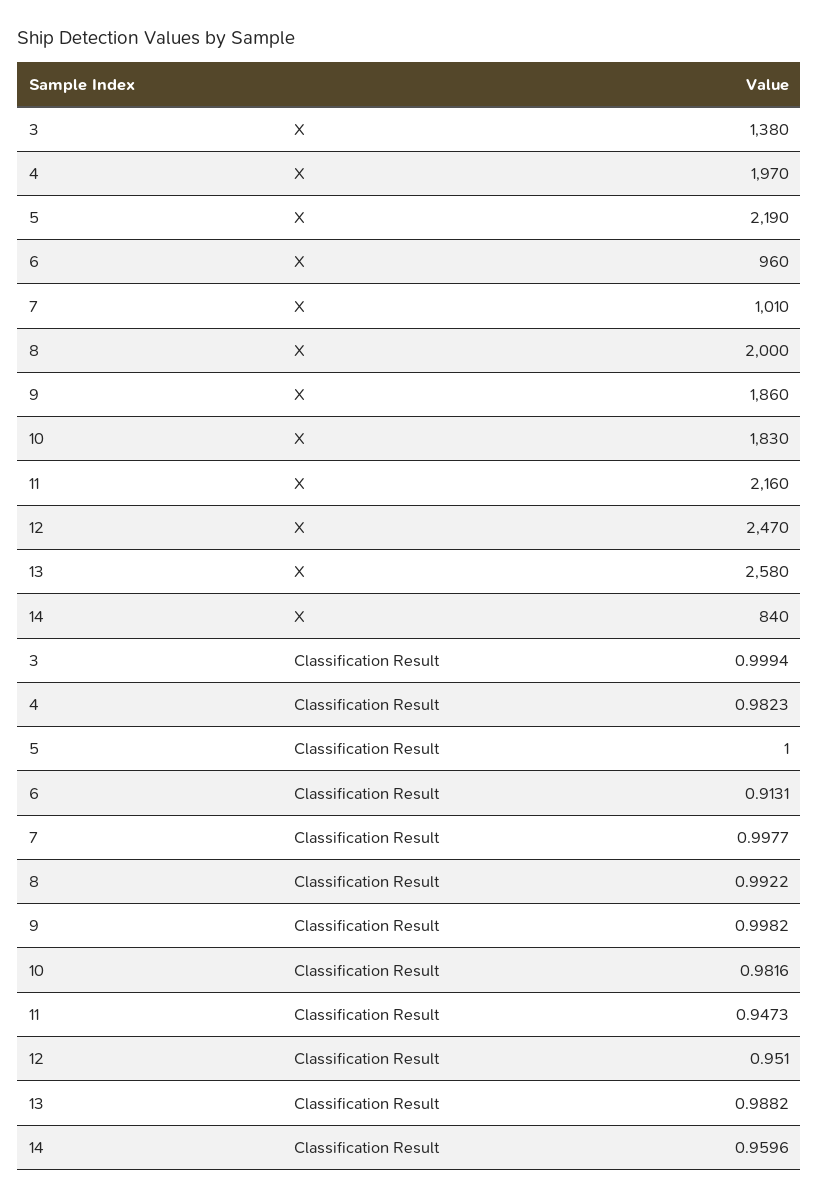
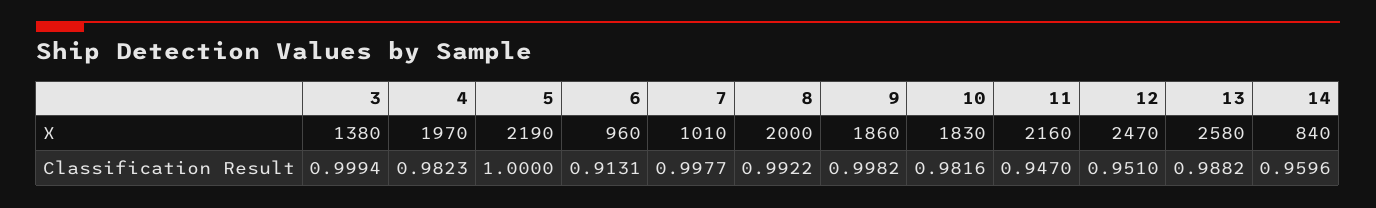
11, Classification Result: 0.9473 -> 0.947

